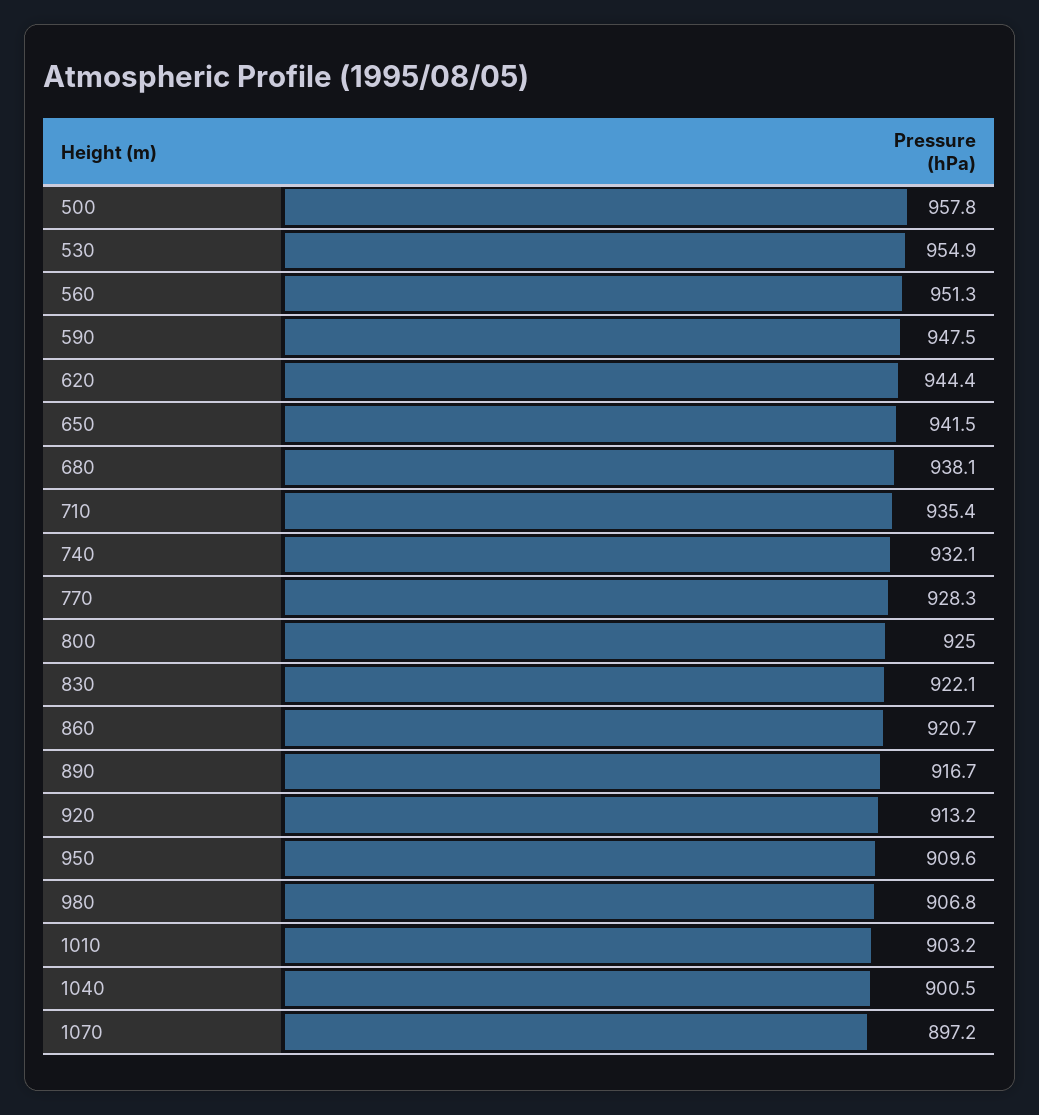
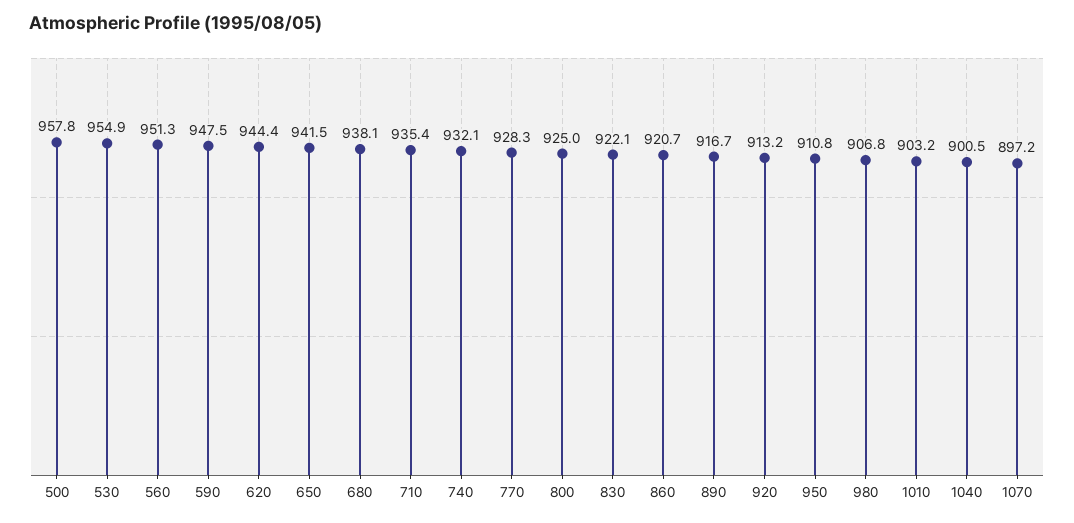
950: 909.6 -> 910.8

